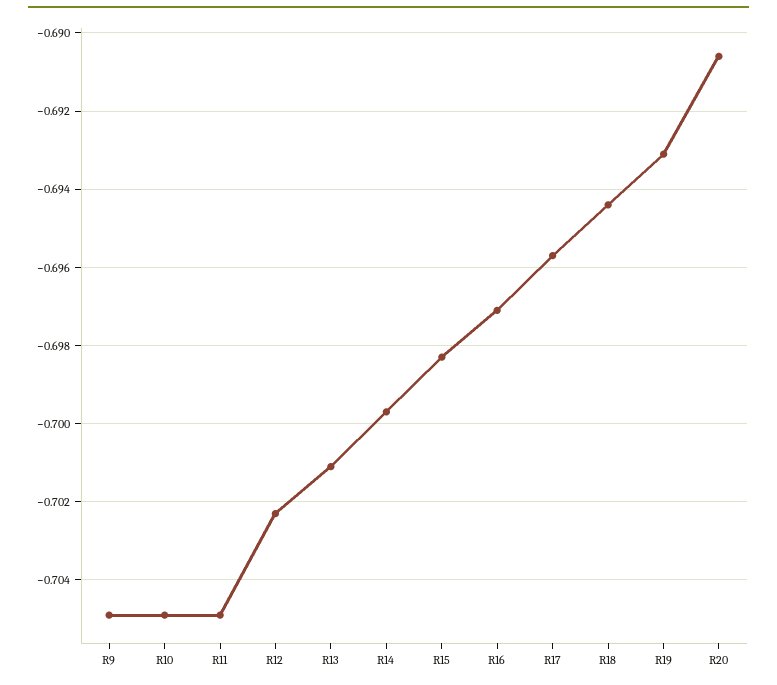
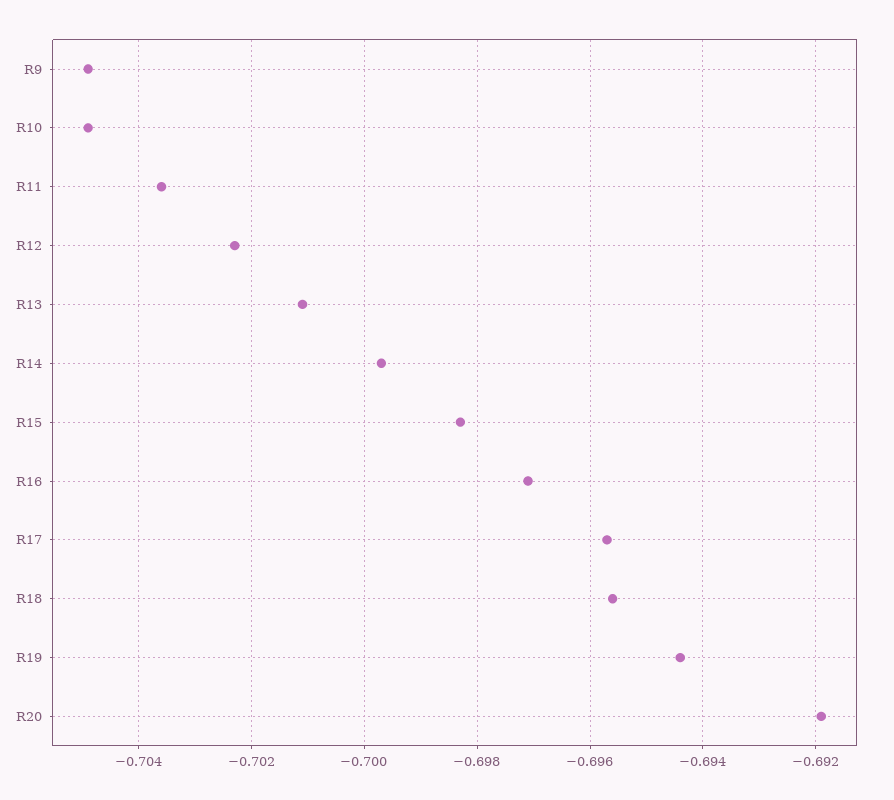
R11: -0.705 -> -0.7035
R18: -0.6945 -> -0.6955
R19: -0.693 -> -0.6945
R20: -0.6905 -> -0.692

